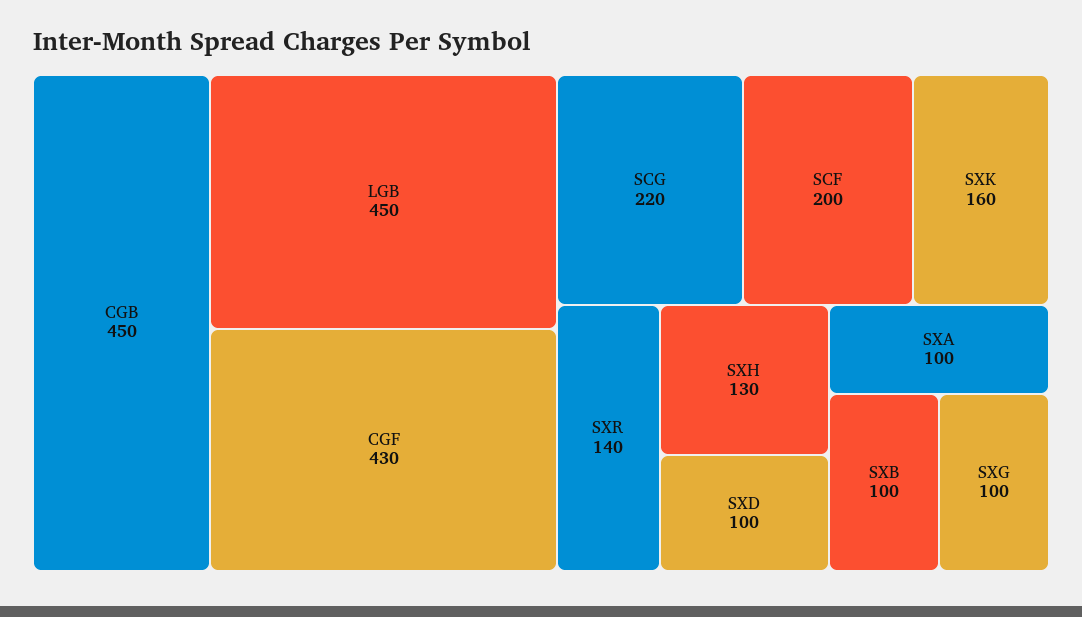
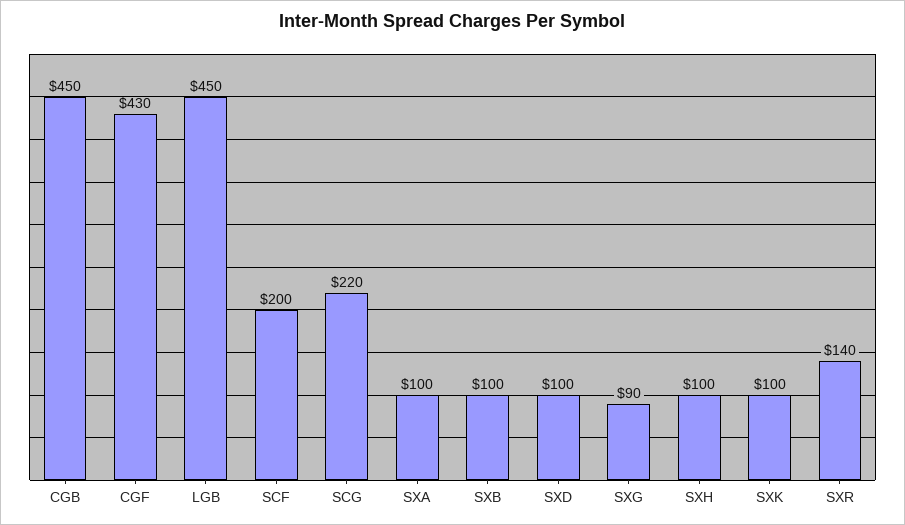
SXK: 160 -> 100
SXH: 130 -> 100
SXG: 100 -> 90

